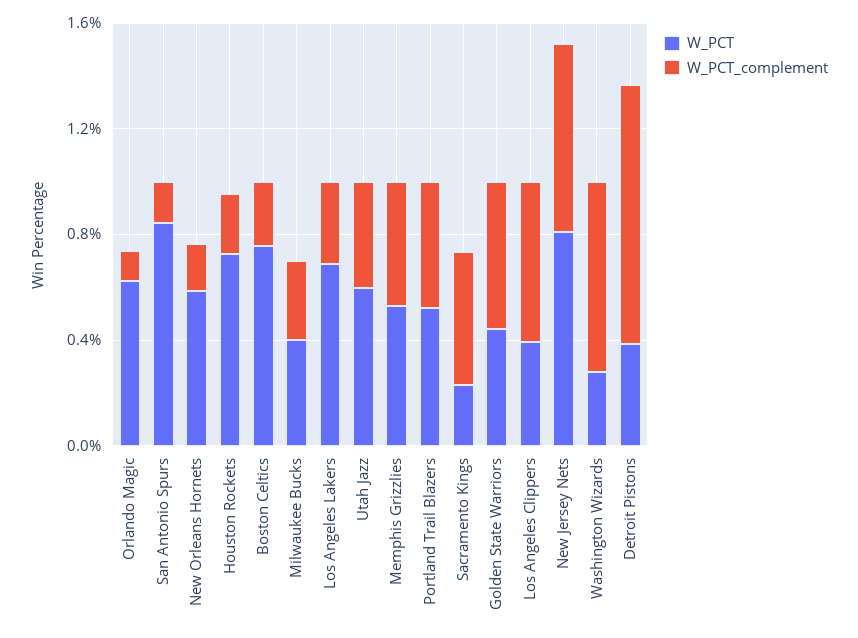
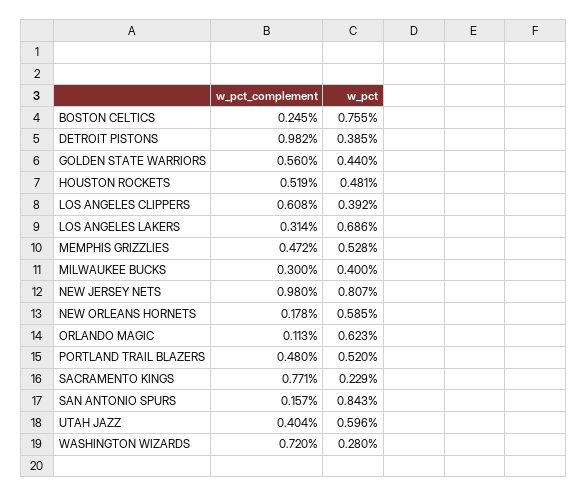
W_PCT, Houston Rockets: 0.7 -> 0.481
W_PCT_complement, Houston Rockets: 0.2 -> 0.519
W_PCT_complement, Sacramento Kings: 0.5 -> 0.771
W_PCT_complement, New Jersey Nets: 0.7 -> 0.98

